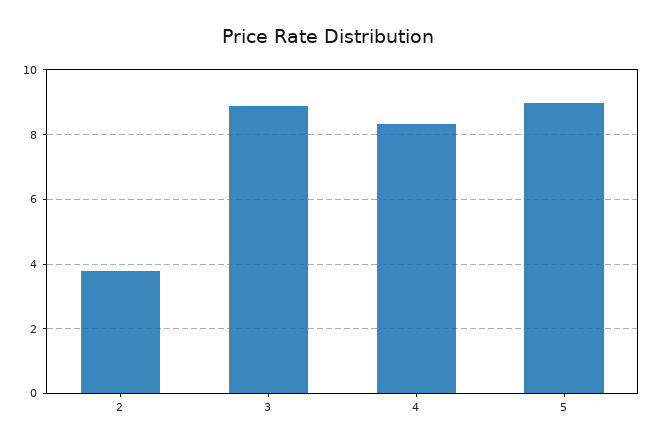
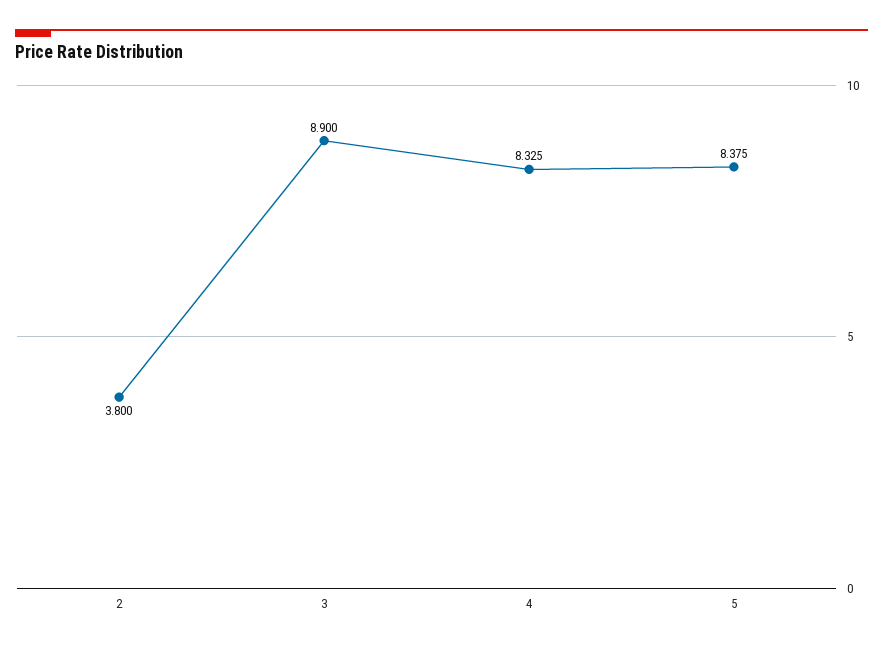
5: 9 -> 8.375

